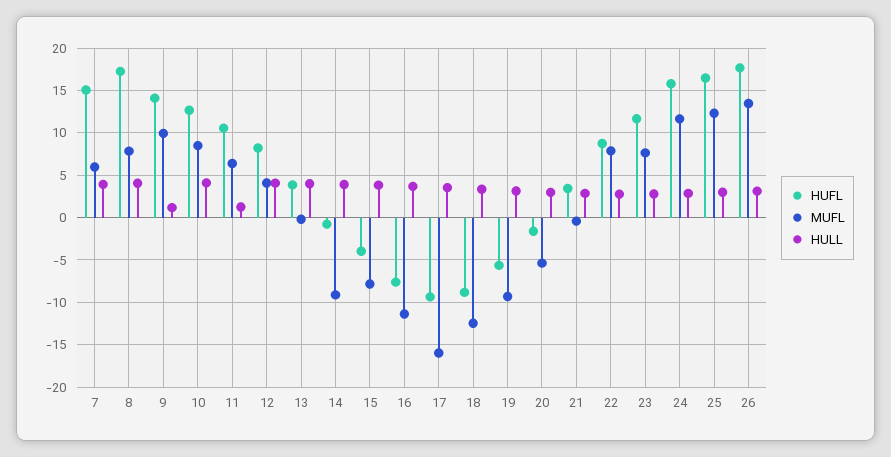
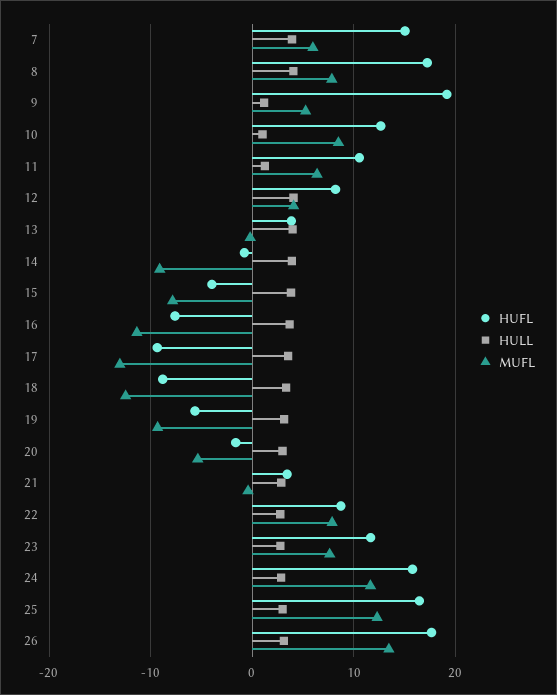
HUFL, 9: 14 -> 19
MUFL, 9: 10 -> 5
HULL, 10: 4 -> 1
MUFL, 17: -16 -> -13

